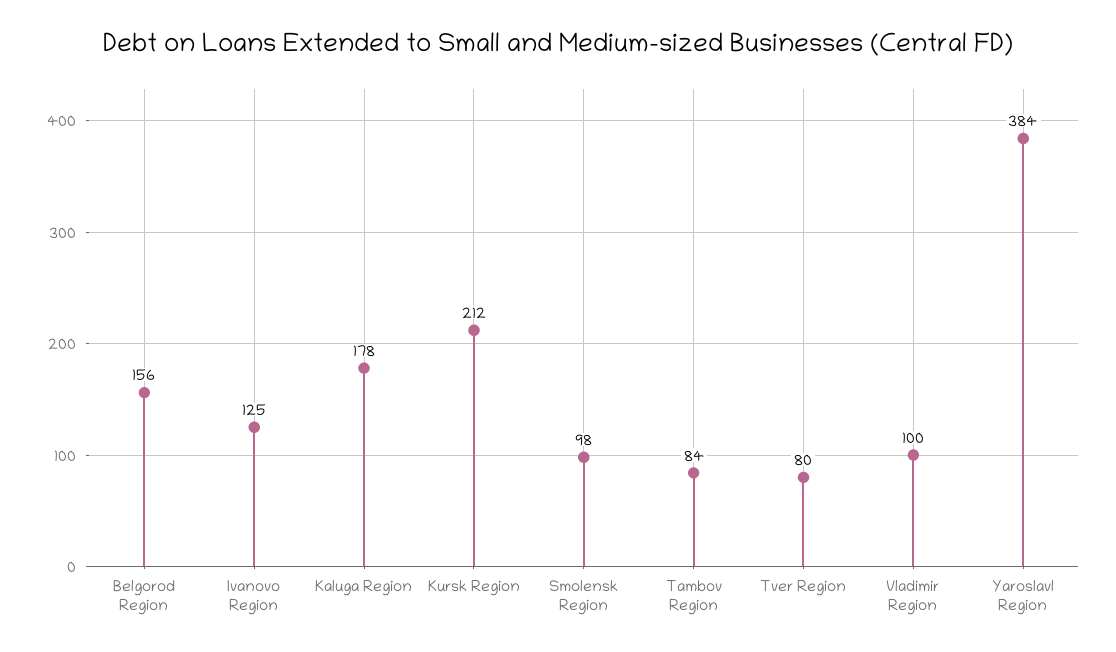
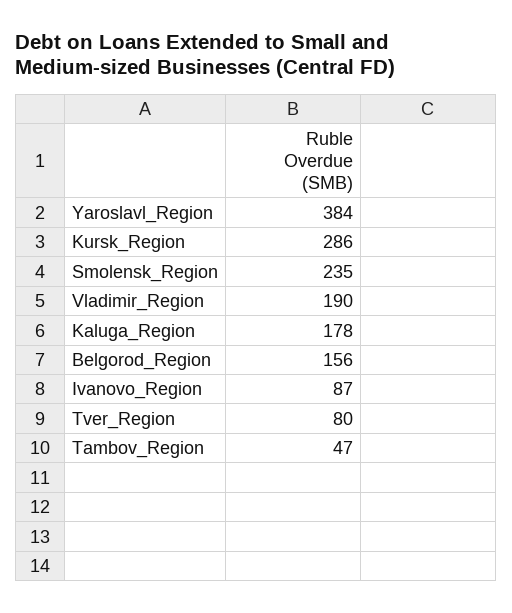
Ivanovo Region: 125 -> 87
Kursk Region: 212 -> 286
Smolensk Region: 98 -> 235
Tambov Region: 84 -> 47
Vladimir Region: 100 -> 190

